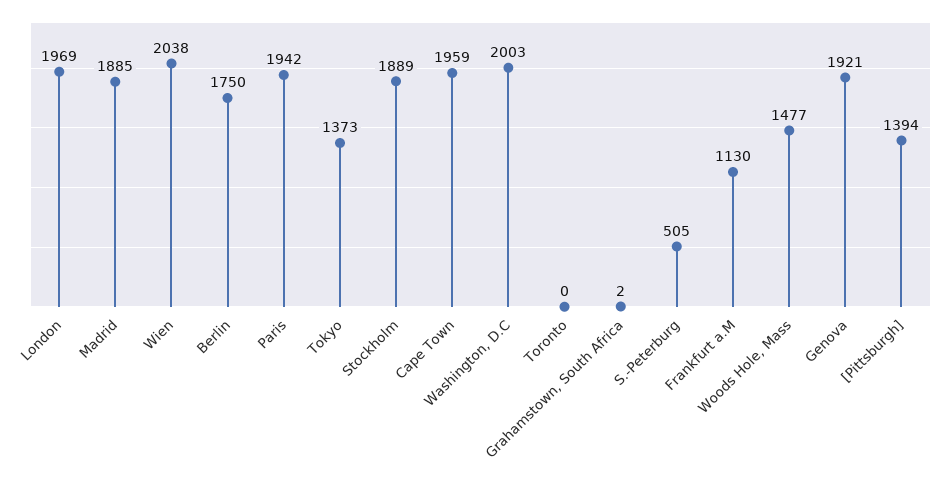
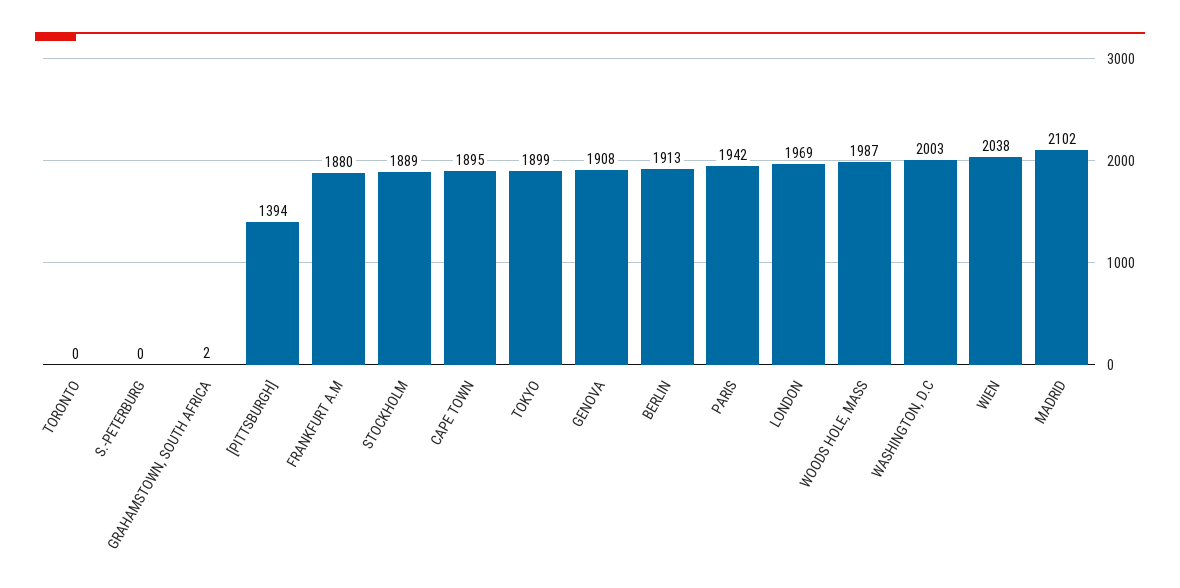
Madrid: 1885 -> 2102
Berlin: 1750 -> 1913
Tokyo: 1373 -> 1899
Cape Town: 1959 -> 1895
S.-Peterburg: 505 -> 0
Frankfurt a.M: 1130 -> 1880
Woods Hole, Mass: 1477 -> 1987
Genova: 1921 -> 1908

